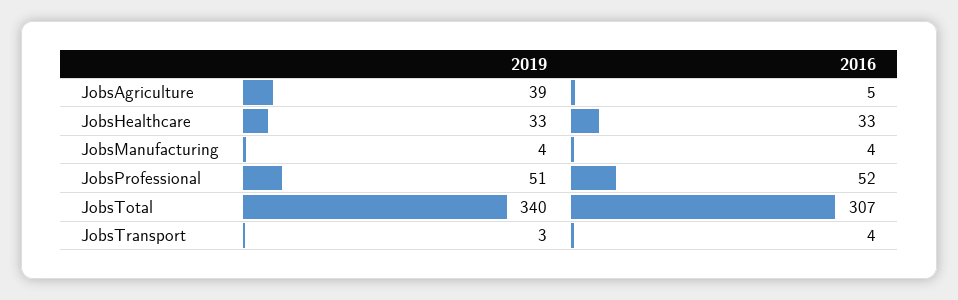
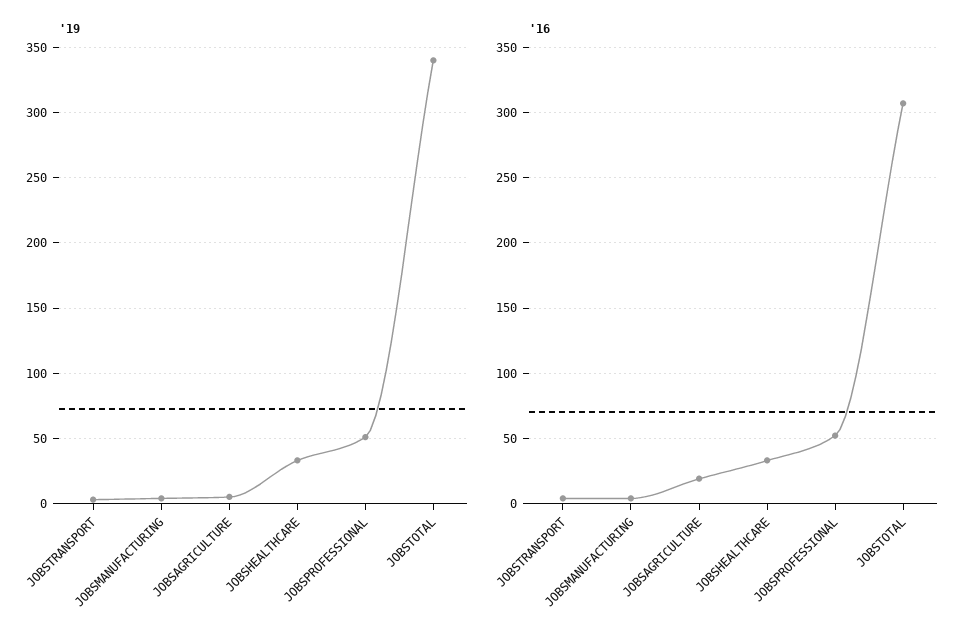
2019, JobsAgriculture: 39 -> 5
2016, JobsAgriculture: 5 -> 20

